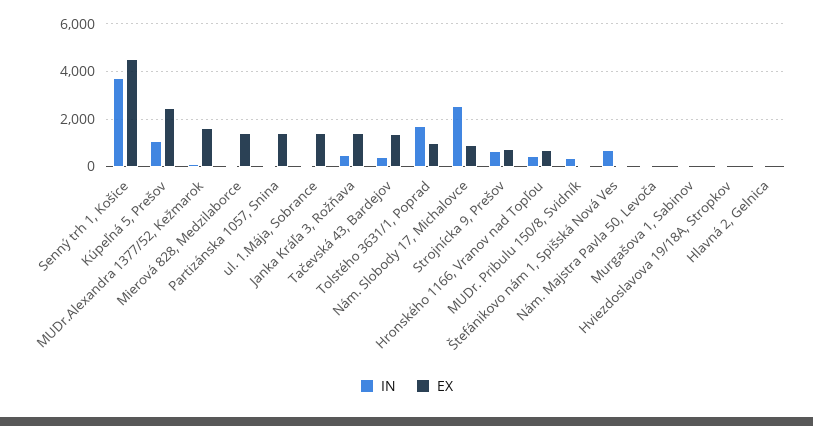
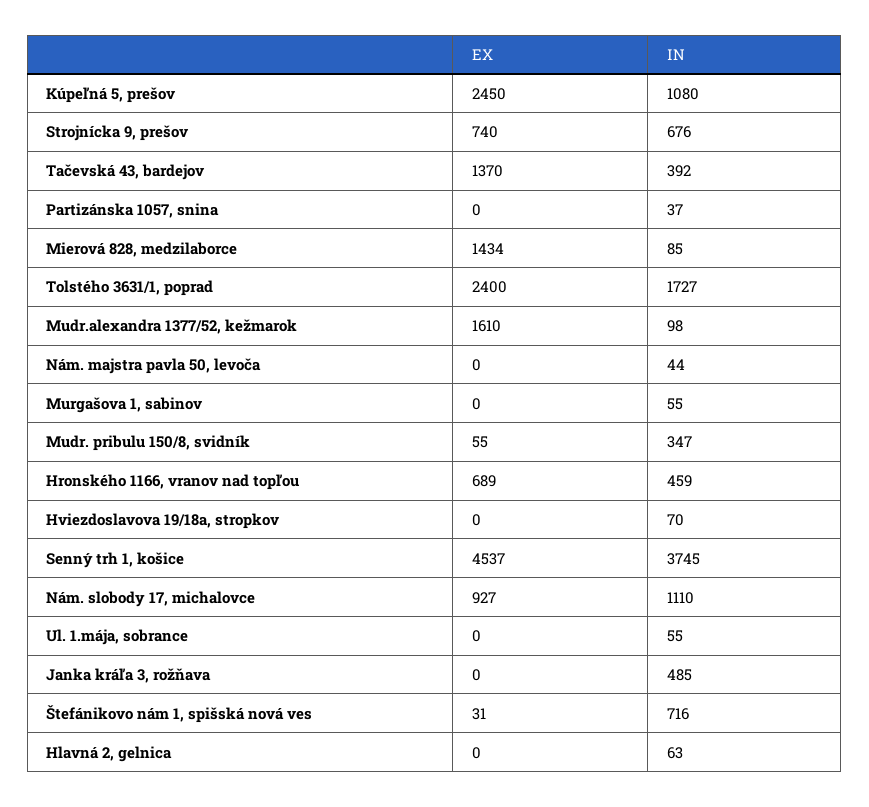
EX, Partizánska 1057, Snina: 1500 -> 0
EX, ul. 1.Mája, Sobrance: 1500 -> 0
EX, Janka Kráľa 3, Rožňava: 1500 -> 0
EX, Tolstého 3631/1, Poprad: 1000 -> 2400
IN, Nám. Slobody 17, Michalovce: 2500 -> 1110

